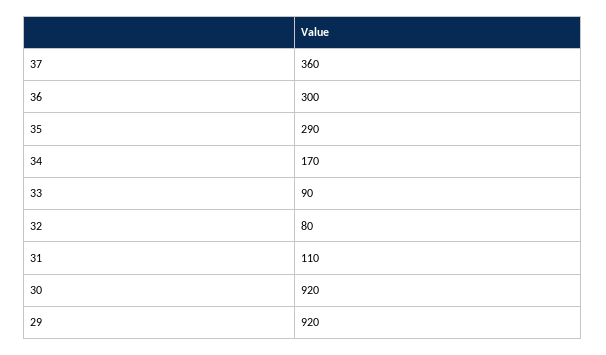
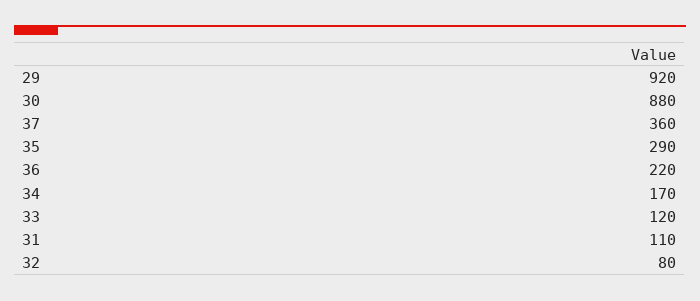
36: 300 -> 220
33: 90 -> 120
30: 920 -> 880

